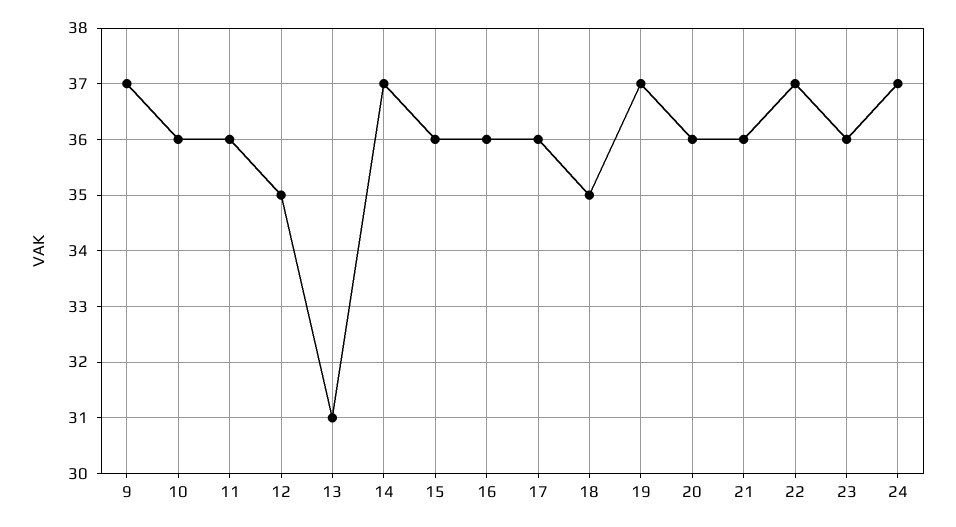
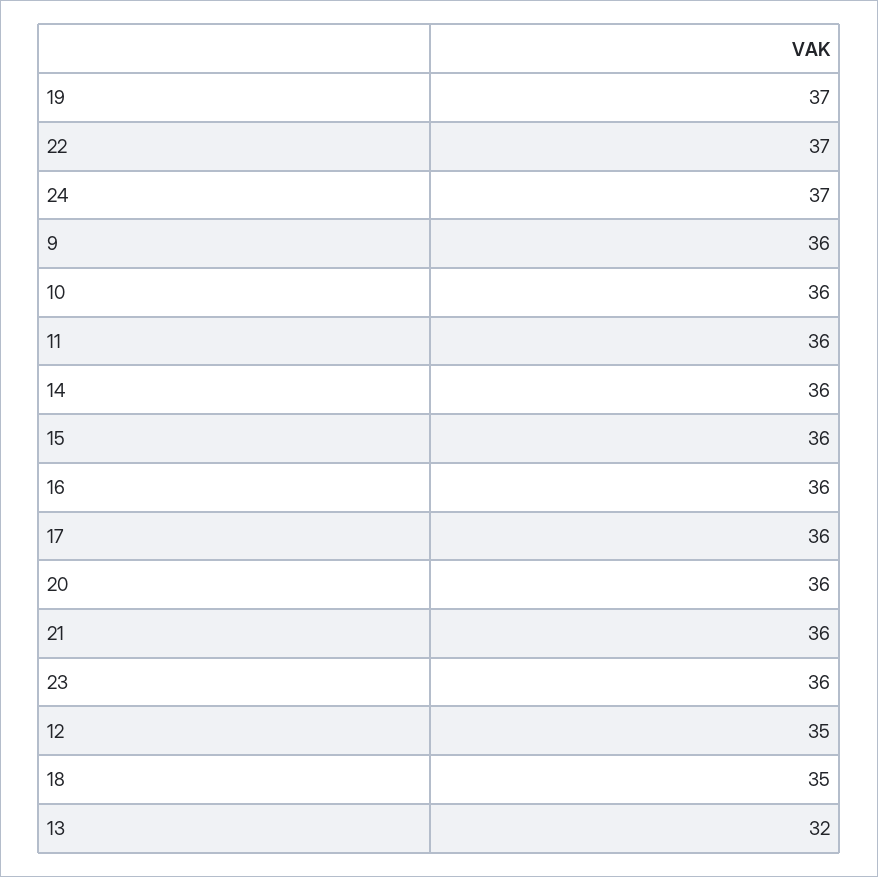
9: 37 -> 36
13: 31 -> 32
14: 37 -> 36

